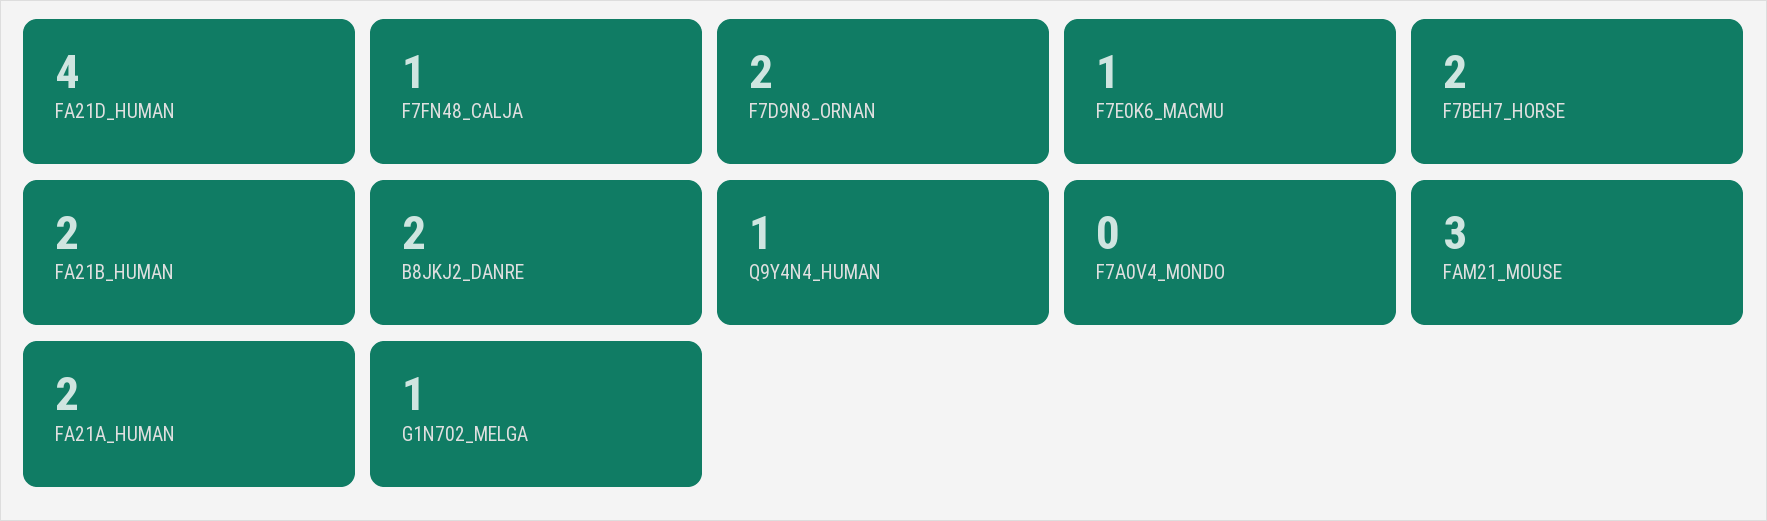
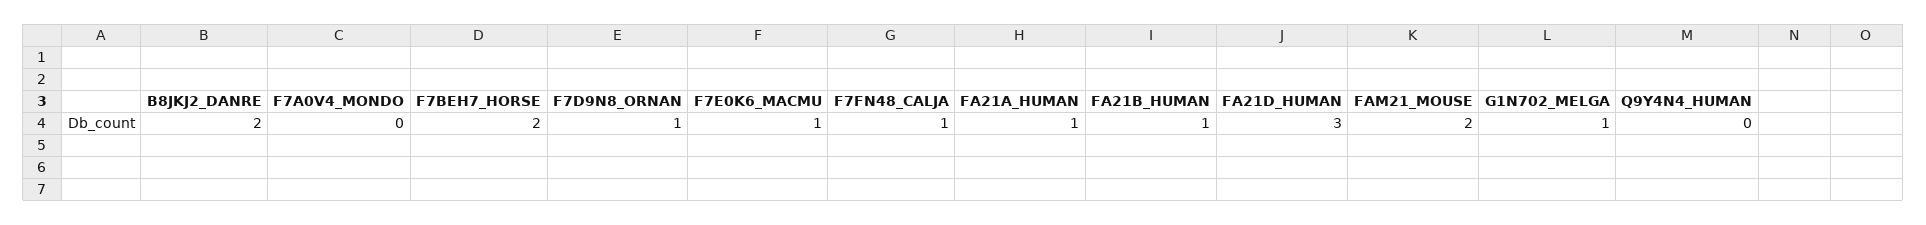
FA21D_HUMAN: 4 -> 3
F7D9N8_ORNAN: 2 -> 1
FA21B_HUMAN: 2 -> 1
Q9Y4N4_HUMAN: 1 -> 0
FAM21_MOUSE: 3 -> 2
FA21A_HUMAN: 2 -> 1

